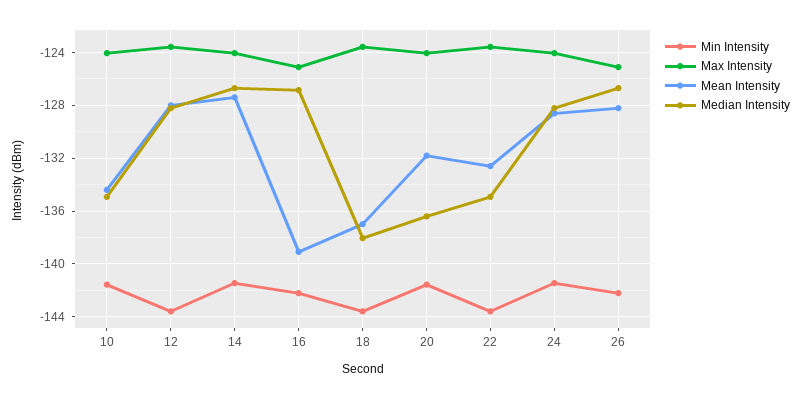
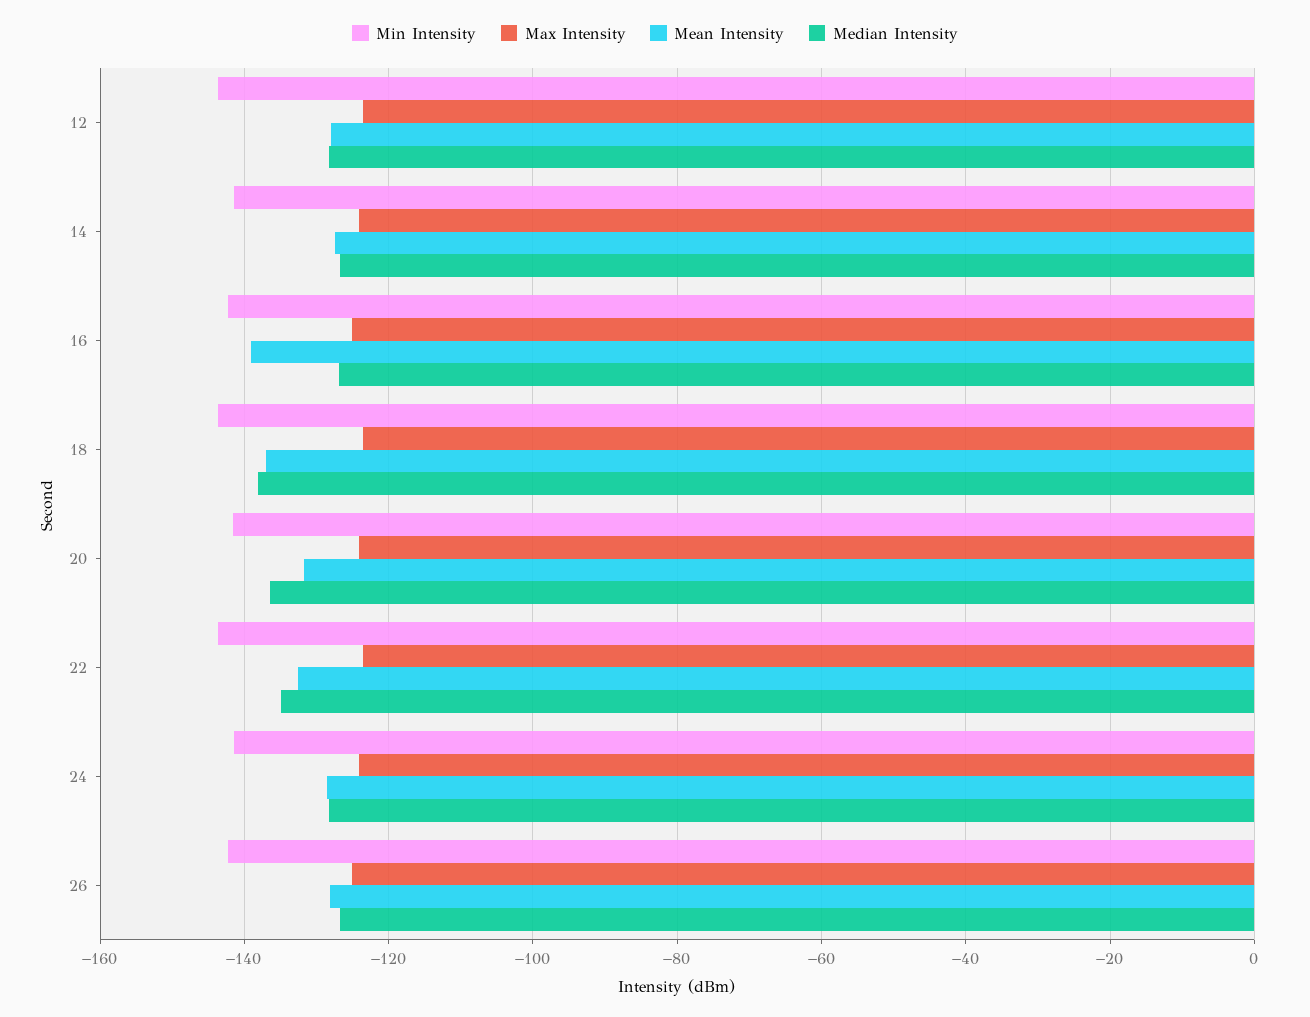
Min Intensity, 10: -141.5 -> none
Max Intensity, 10: -124 -> none
Mean Intensity, 10: -134.5 -> none
Median Intensity, 10: -135 -> none

